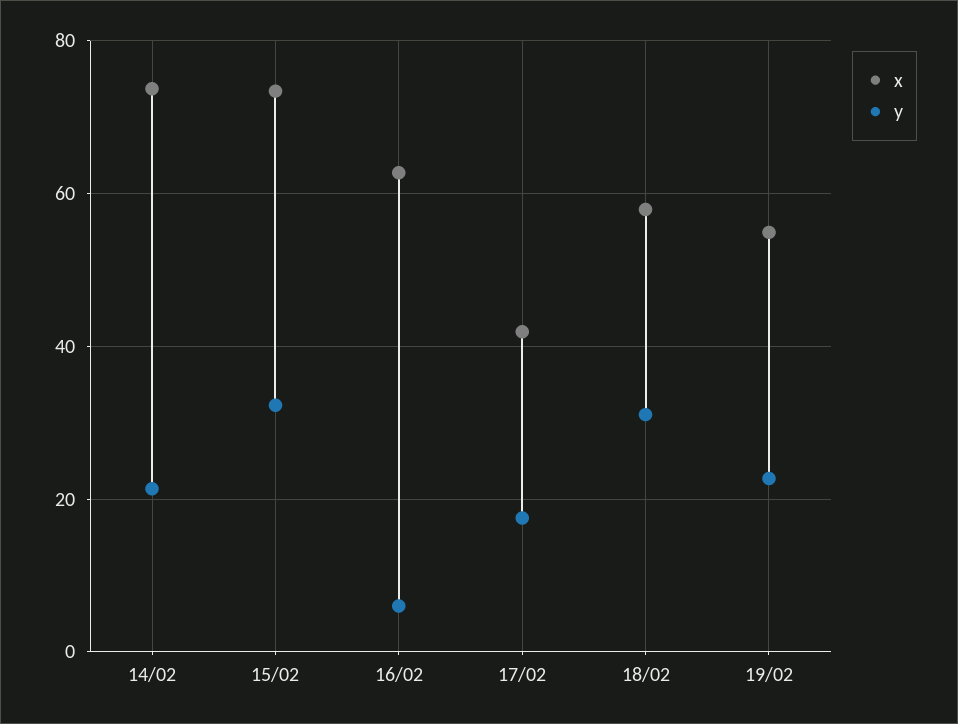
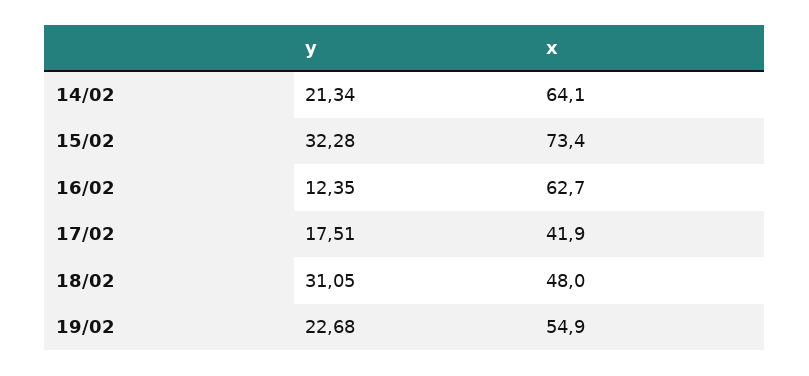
x, 14/02: 74 -> 64.1
y, 16/02: 6 -> 12.35
x, 18/02: 58 -> 48

